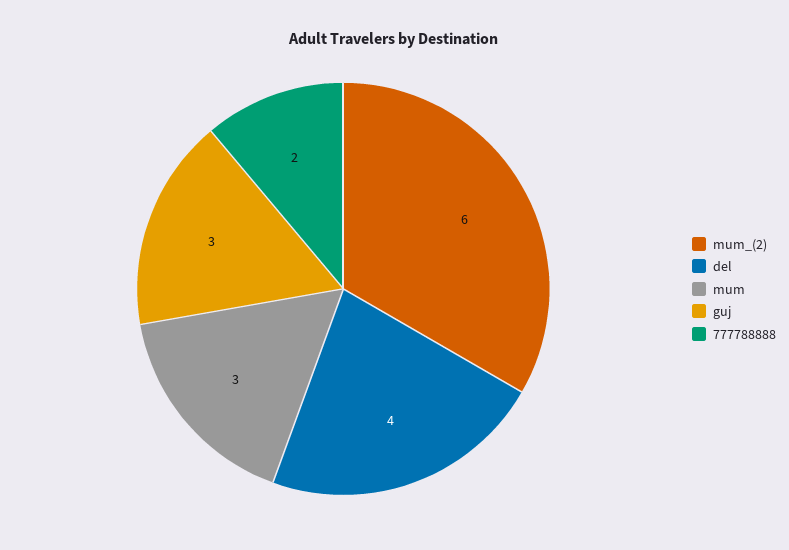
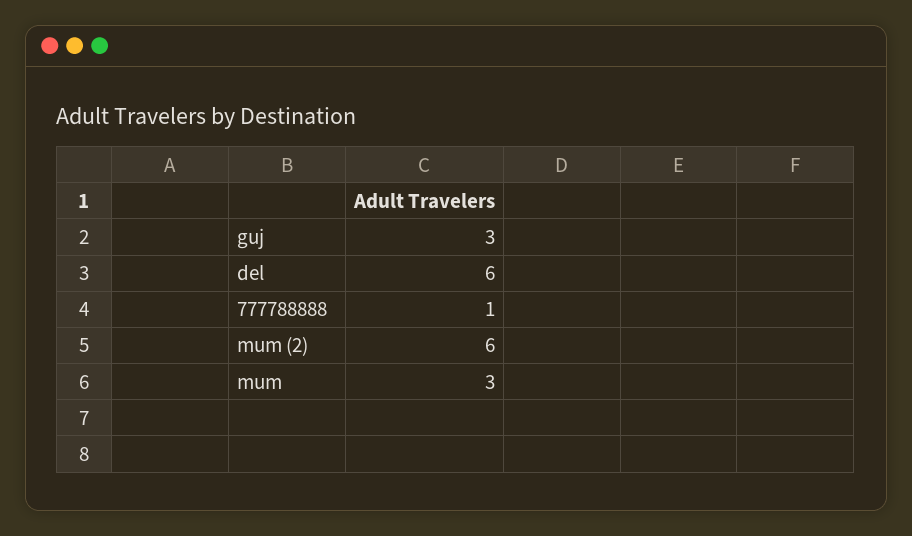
del: 4 -> 6
777788888: 2 -> 1

